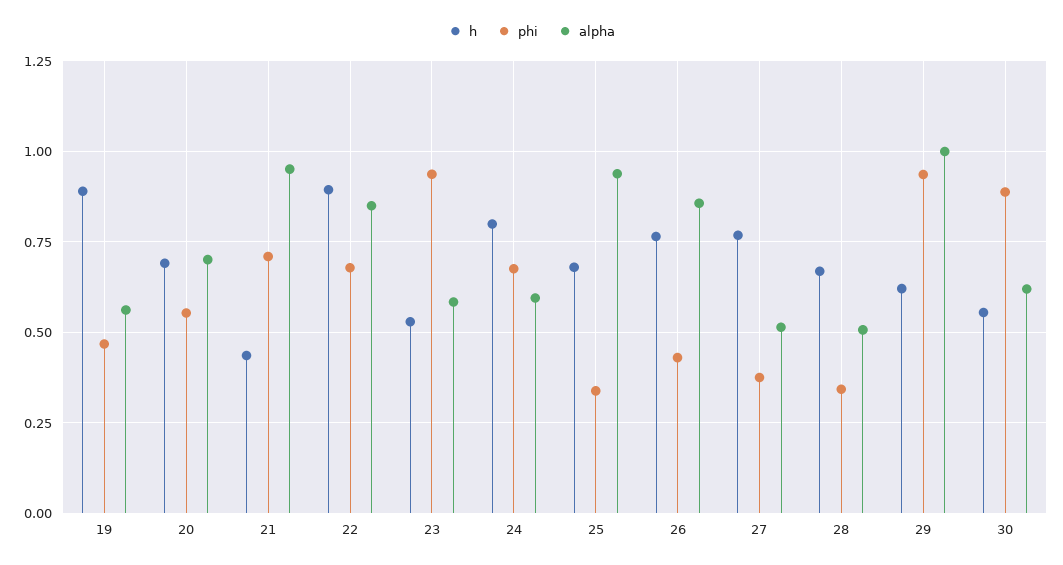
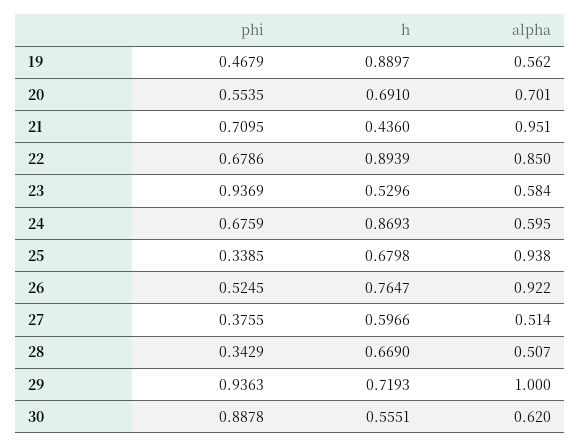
h, 24: 0.8 -> 0.8693
phi, 26: 0.425 -> 0.5245
alpha, 26: 0.85 -> 0.922
h, 27: 0.775 -> 0.5966
h, 29: 0.625 -> 0.7193

